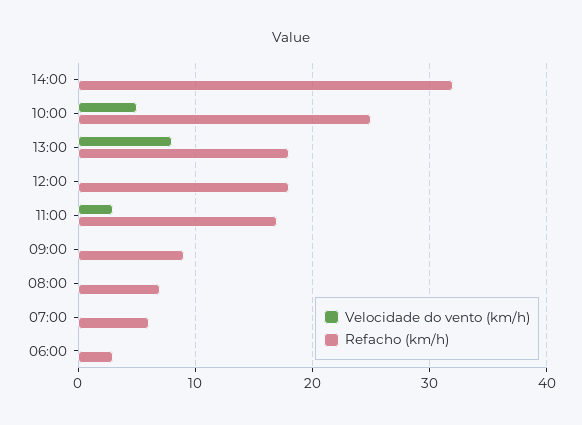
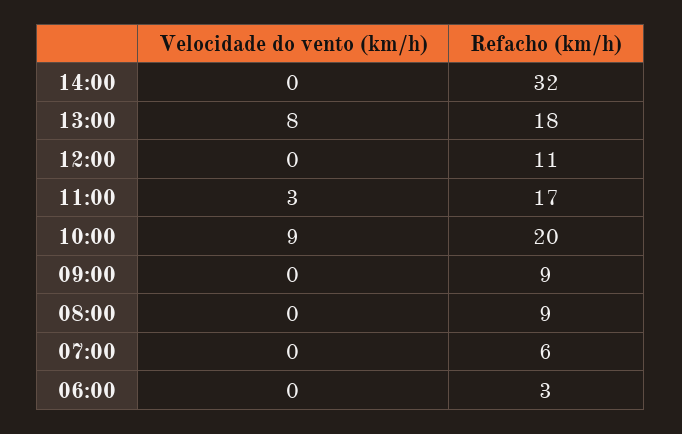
Velocidade do vento (km/h), 10:00: 5 -> 9
Refacho (km/h), 10:00: 25 -> 20
Refacho (km/h), 12:00: 18 -> 11
Refacho (km/h), 08:00: 7 -> 9

